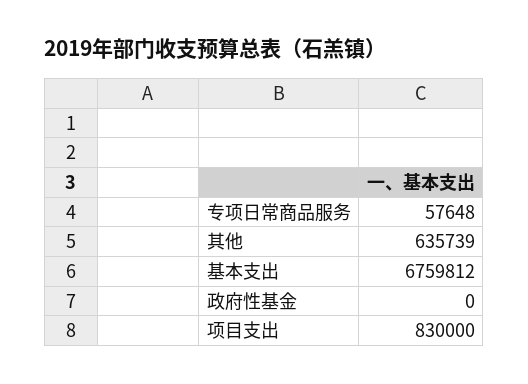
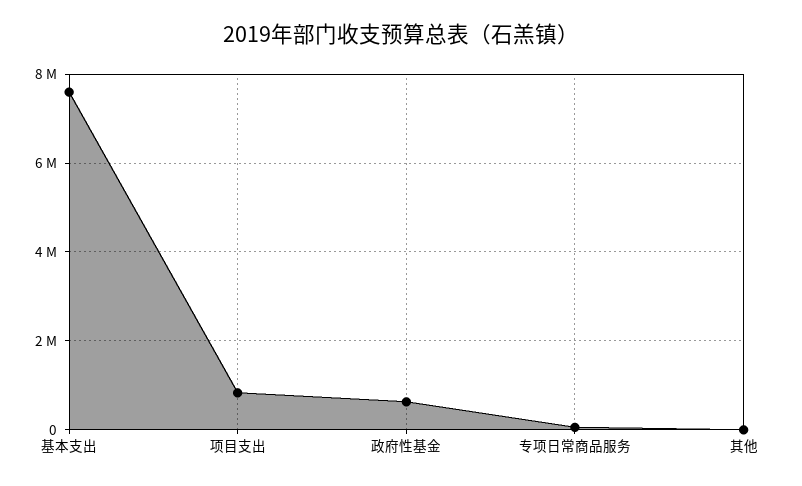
其他: 635739 -> 0
基本支出: 6759812 -> 7600000
政府性基金: 0 -> 600000

